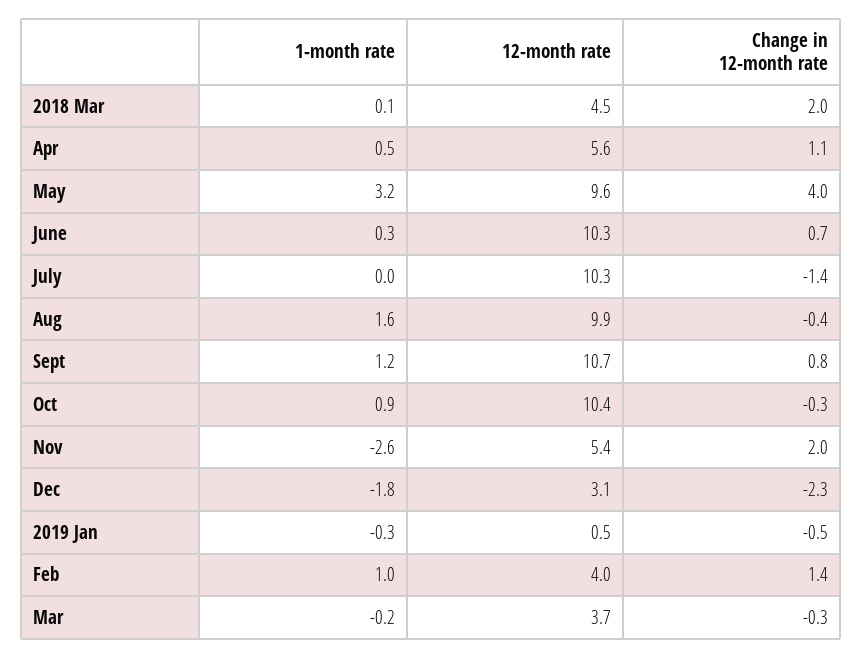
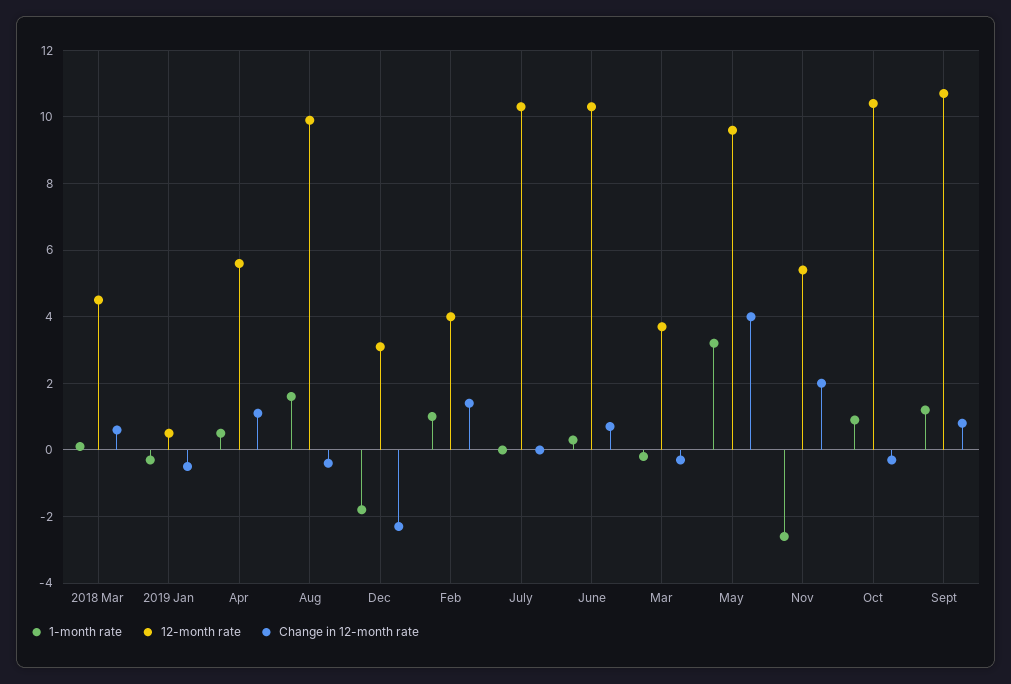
Change in 12-month rate, 2018 Mar: 2 -> 0.5
Change in 12-month rate, July: -1.4 -> 0

